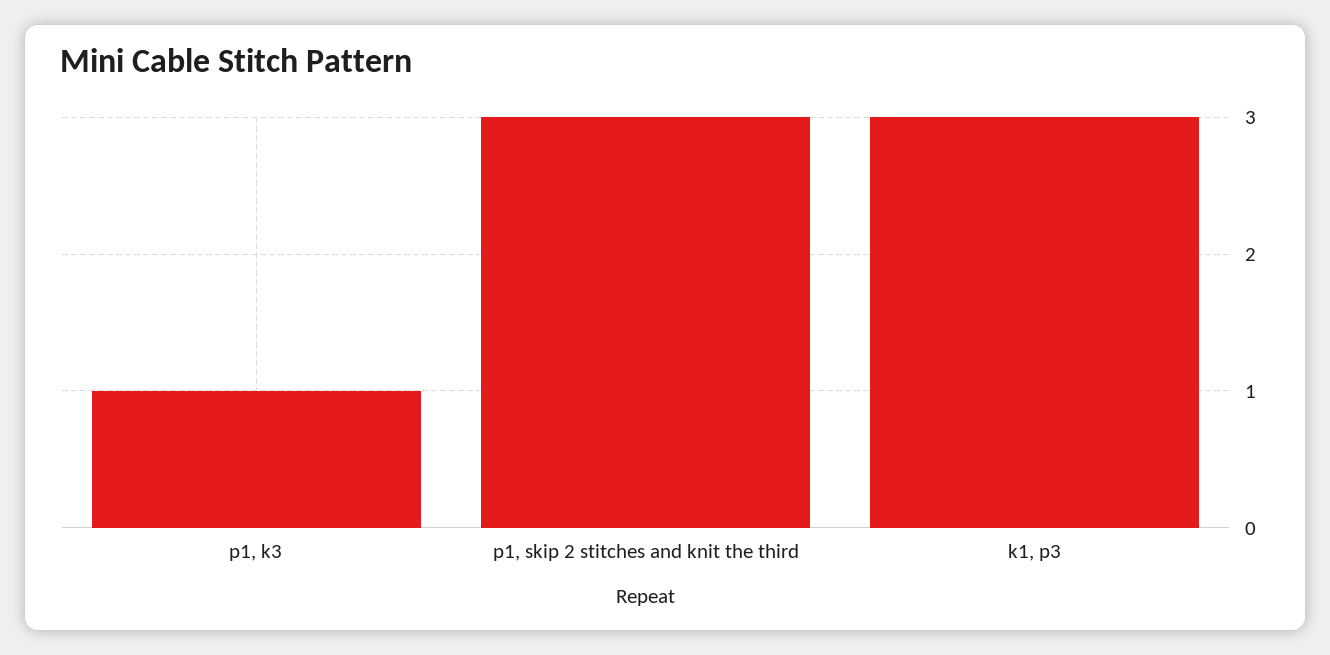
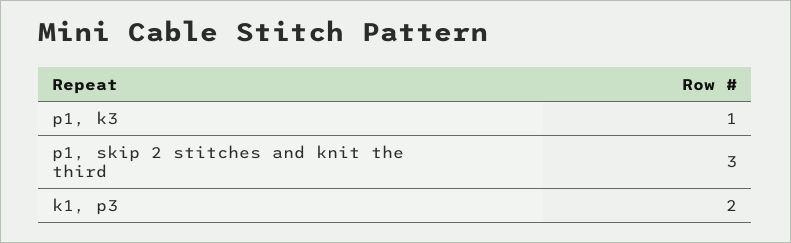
k1, p3: 3 -> 2

